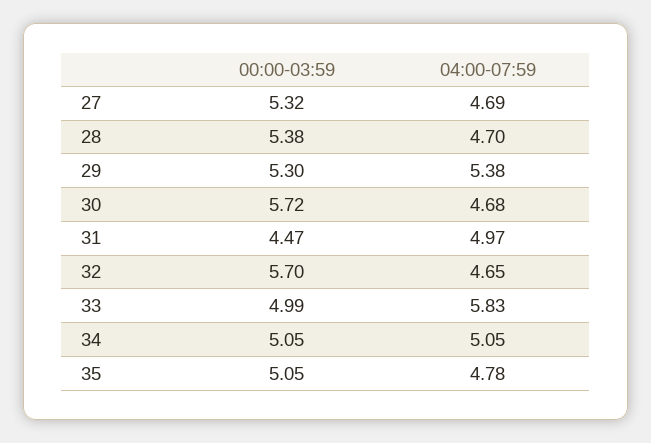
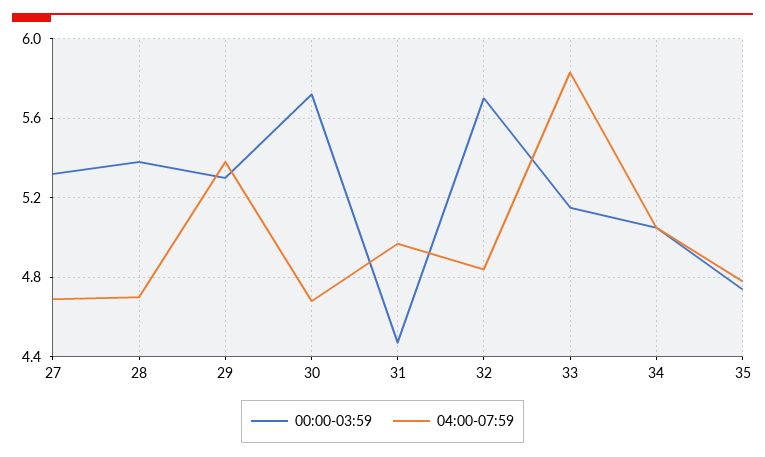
04:00-07:59, 32: 4.65 -> 4.85
00:00-03:59, 33: 4.99 -> 5.15
00:00-03:59, 35: 5.05 -> 4.75

